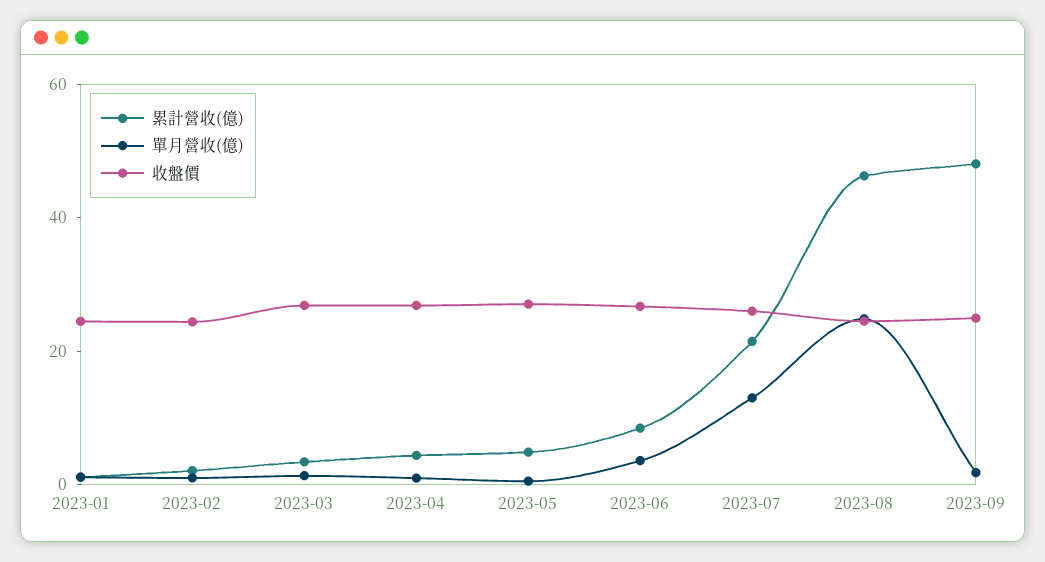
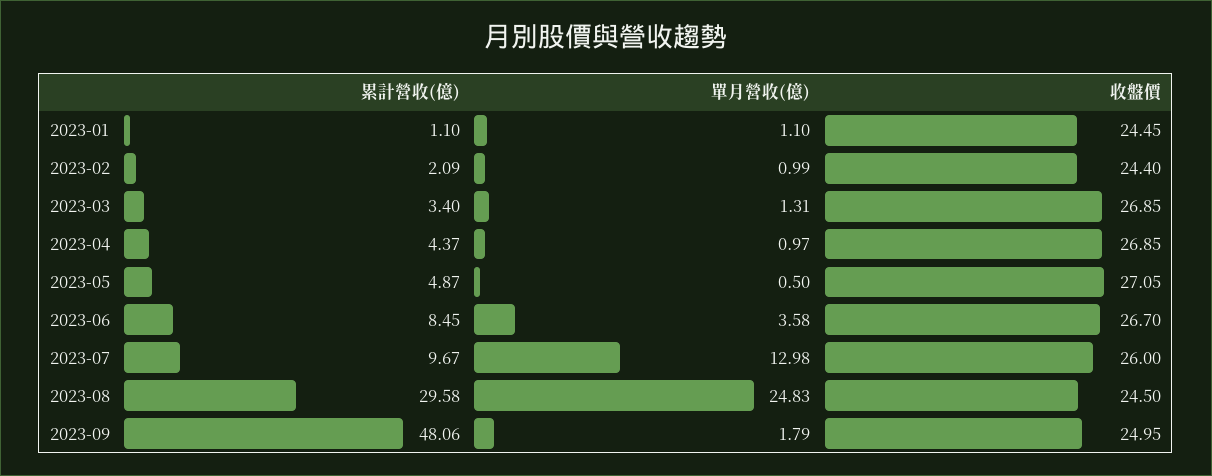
累計營收(億), 2023-07: 20 -> 9.67
累計營收(億), 2023-08: 45 -> 29.58

